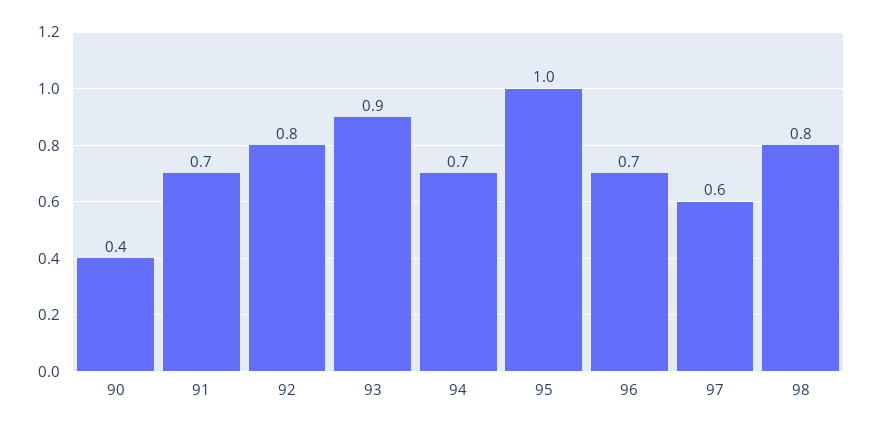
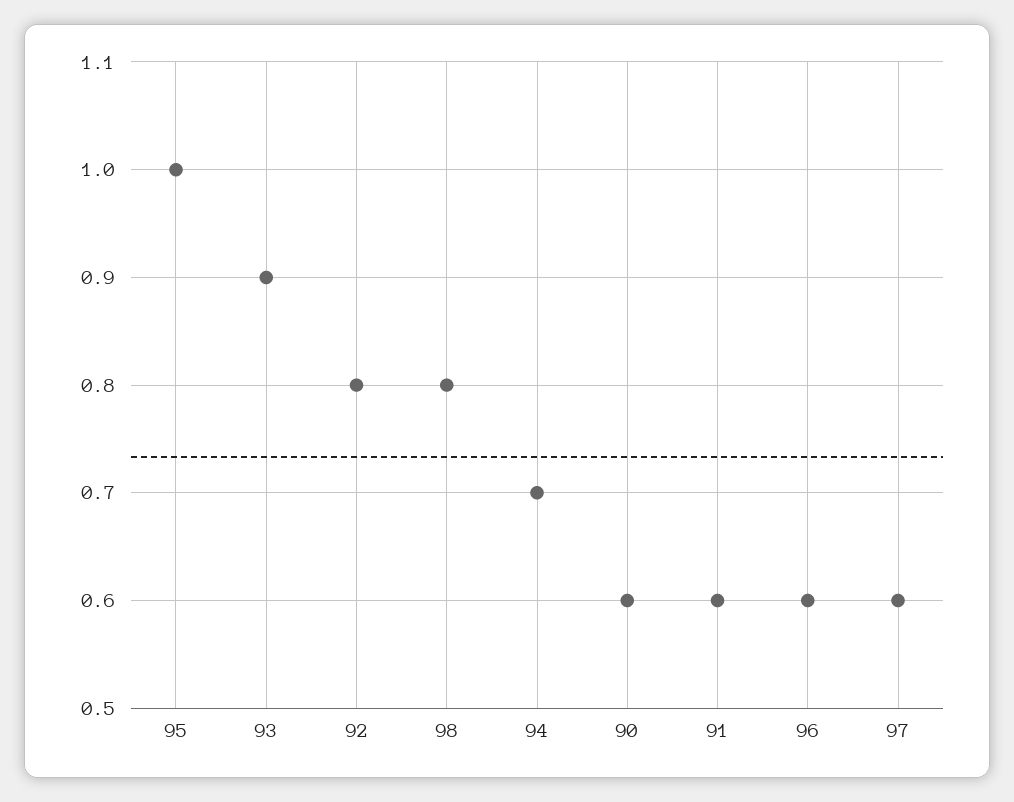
90: 0.4 -> 0.6
91: 0.7 -> 0.6
96: 0.7 -> 0.6

